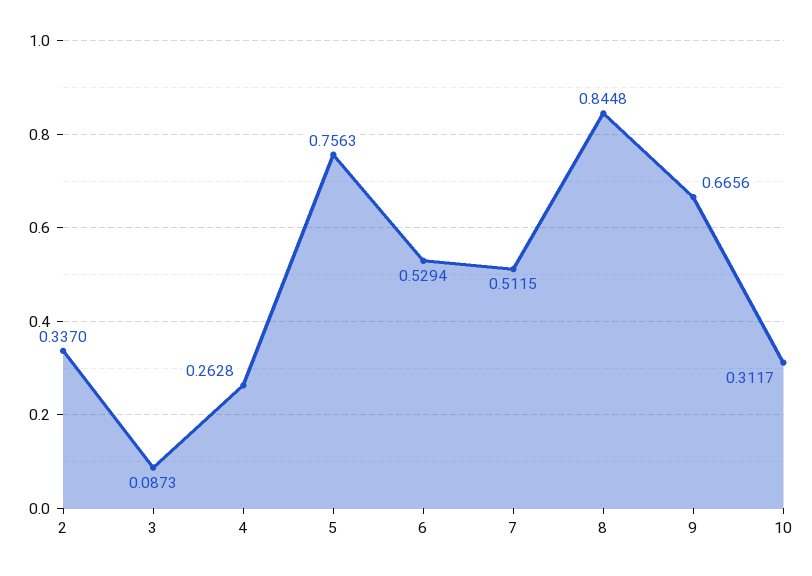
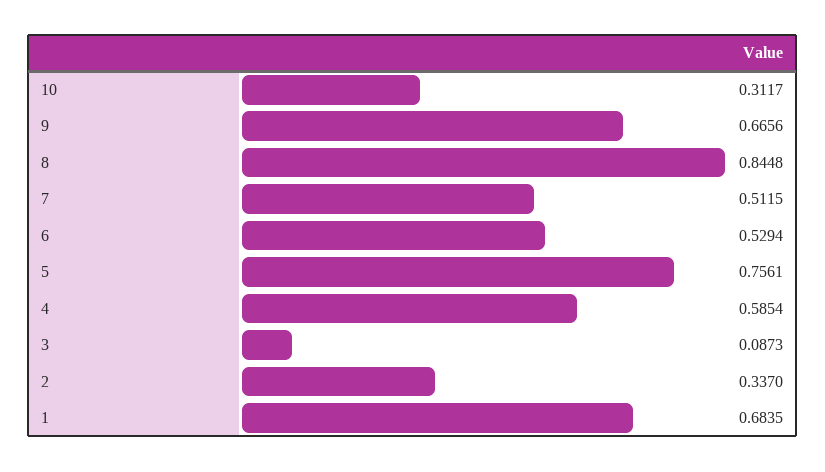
4: 0.2628 -> 0.5854
5: 0.7563 -> 0.7561
1: none -> 0.6835

